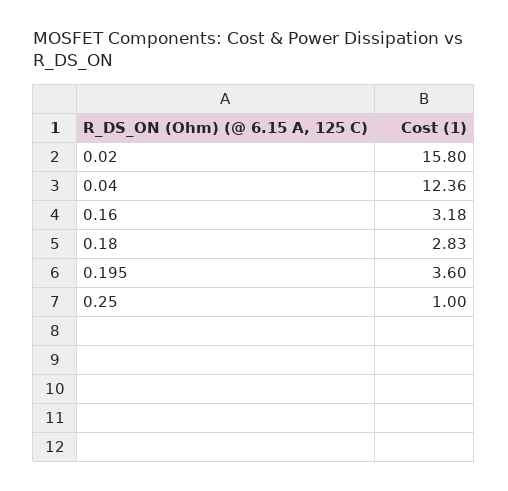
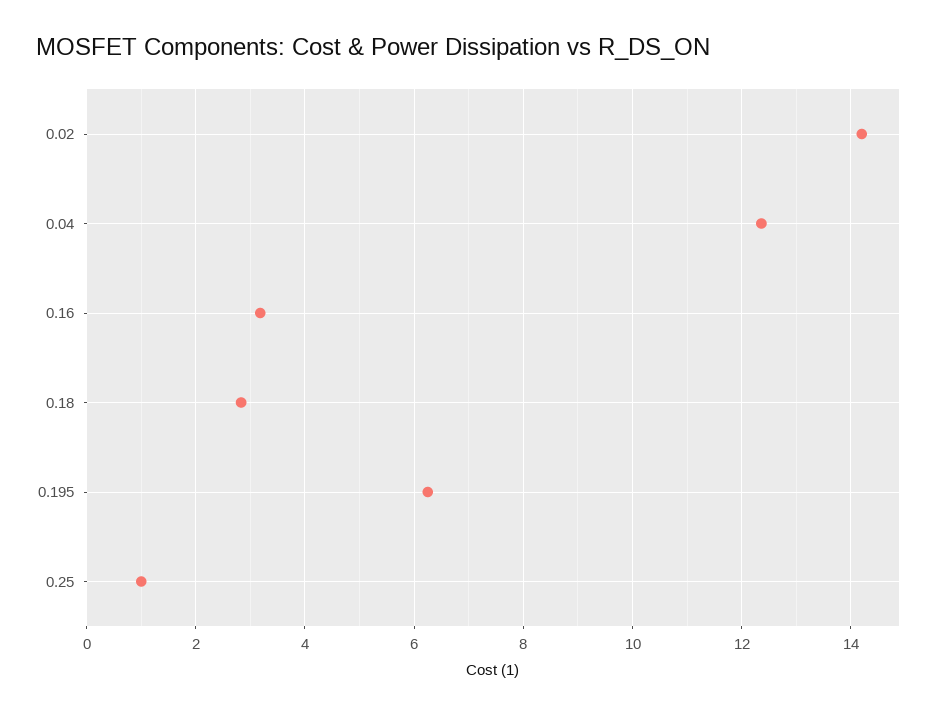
0.02: 15.8 -> 14.2
0.195: 3.6 -> 6.2

